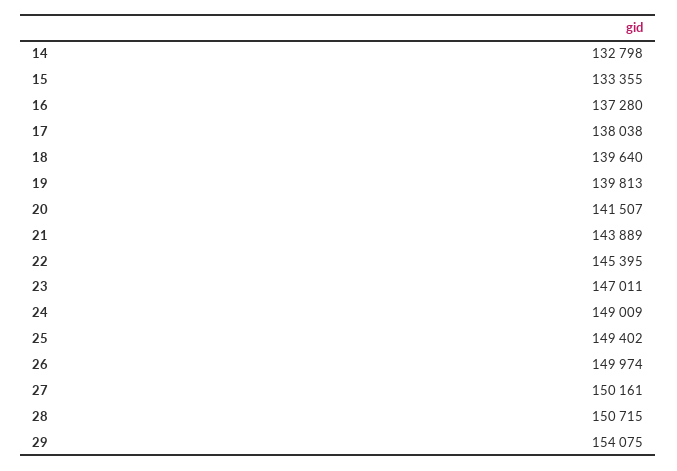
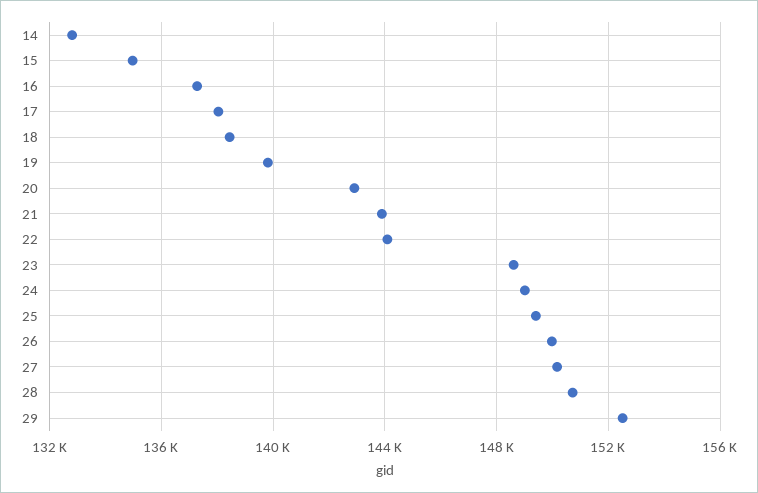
15: 133355 -> 135000
18: 139640 -> 138500
20: 141507 -> 143000
22: 145395 -> 144000
23: 147011 -> 148500
29: 154075 -> 152500

